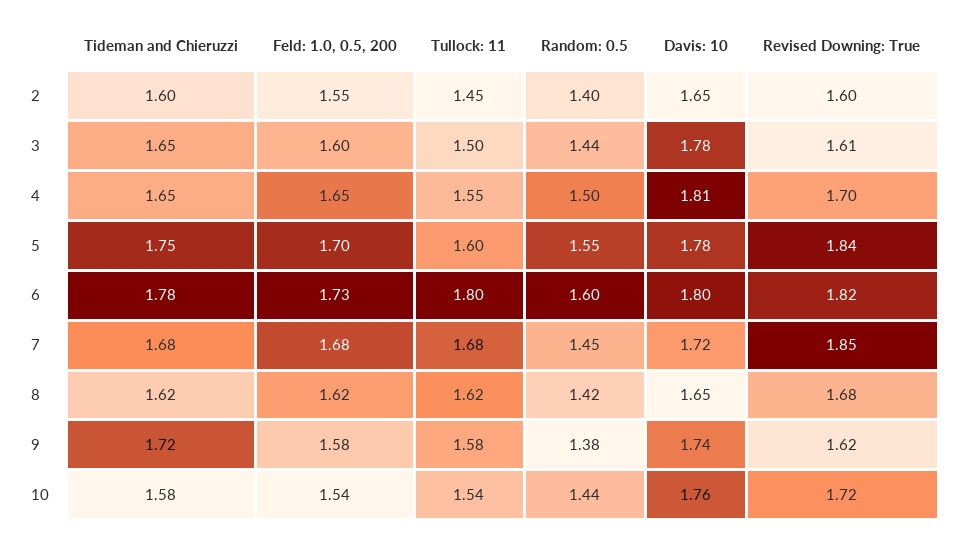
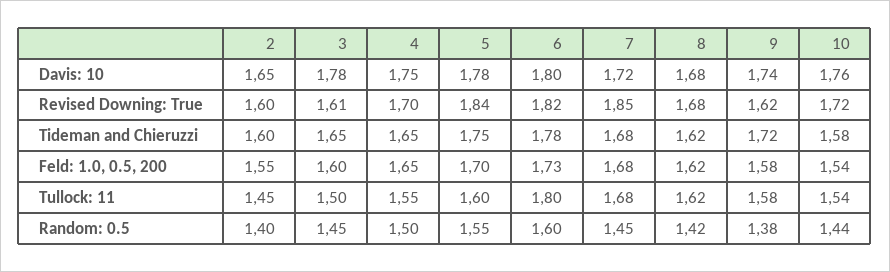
Random: 0.5, 3: 1.44 -> 1.45
Davis: 10, 4: 1.81 -> 1.75
Davis: 10, 8: 1.65 -> 1.68

